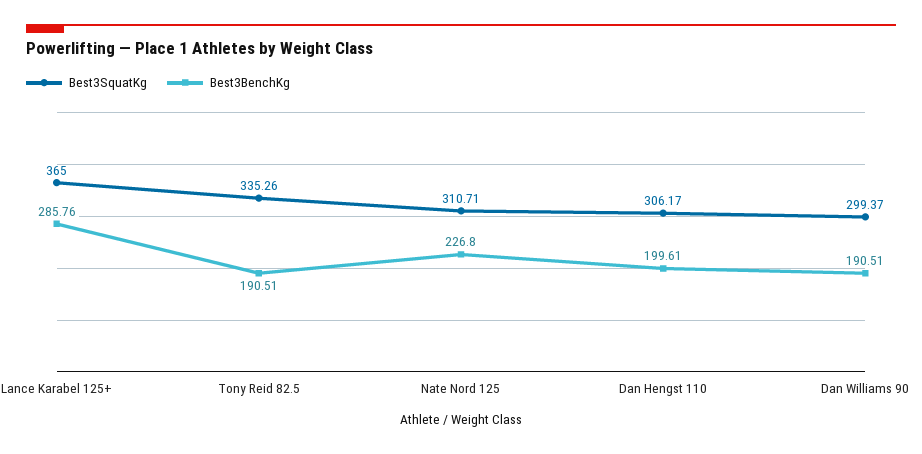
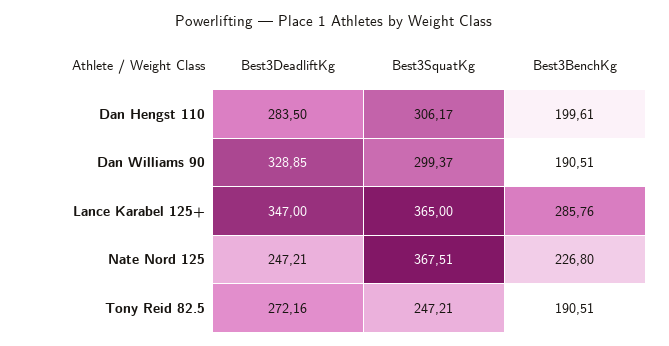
Best3SquatKg, Tony Reid 82.5: 335.26 -> 247.21
Best3SquatKg, Nate Nord 125: 310.71 -> 367.51
Best3DeadliftKg, Dan Hengst 110: none -> 283.5
Best3DeadliftKg, Dan Williams 90: none -> 328.85
Best3DeadliftKg, Lance Karabel 125+: none -> 347
Best3DeadliftKg, Nate Nord 125: none -> 247.21
Best3DeadliftKg, Tony Reid 82.5: none -> 272.16

